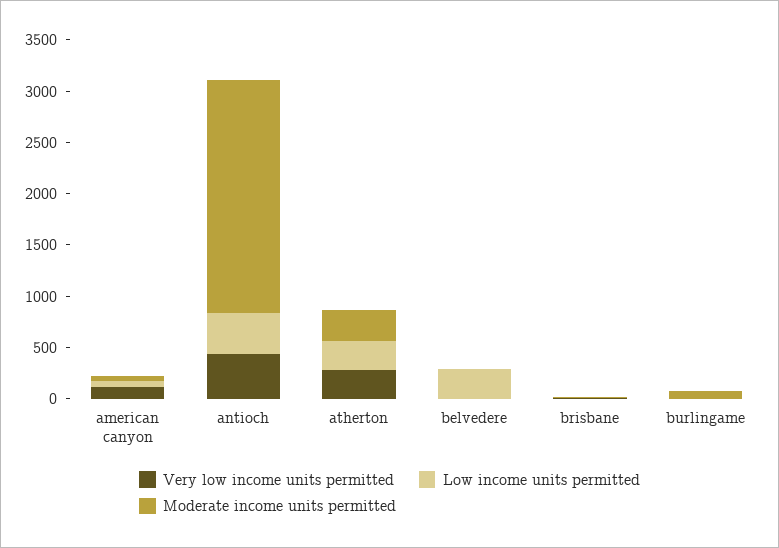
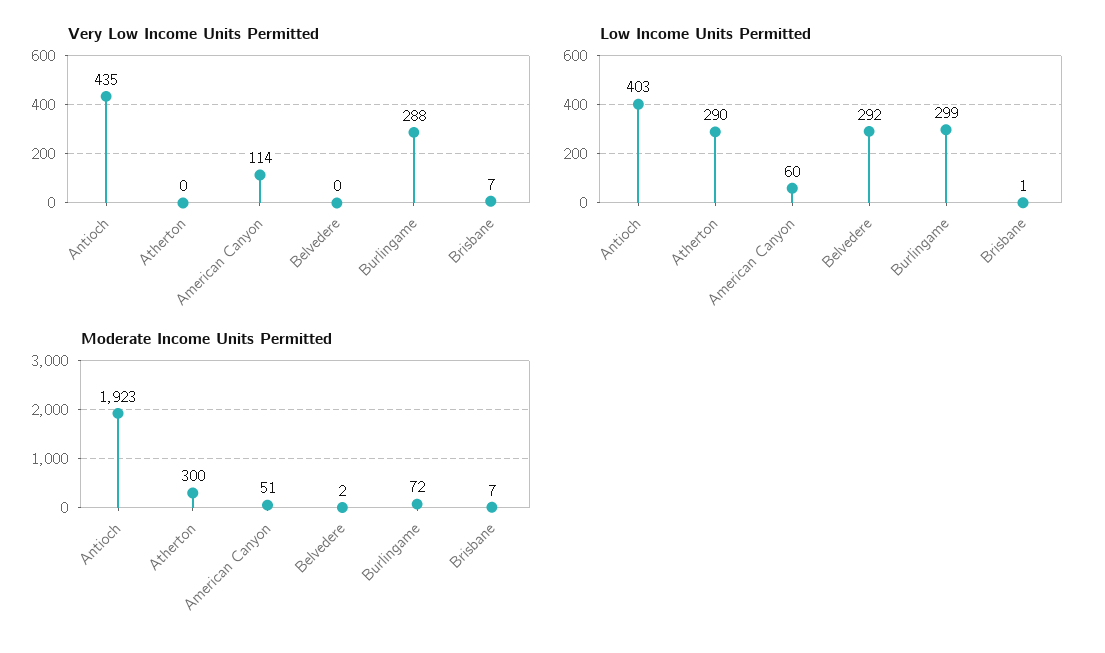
Moderate income units permitted, antioch: 2300 -> 1923
Very low income units permitted, atherton: 300 -> 0
Very low income units permitted, burlingame: 0 -> 288
Low income units permitted, burlingame: 0 -> 299

